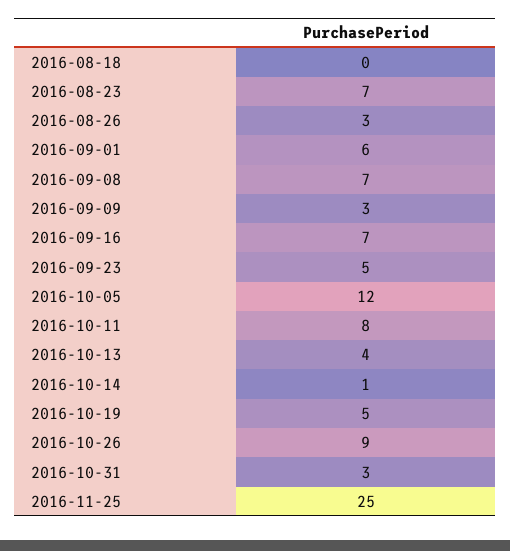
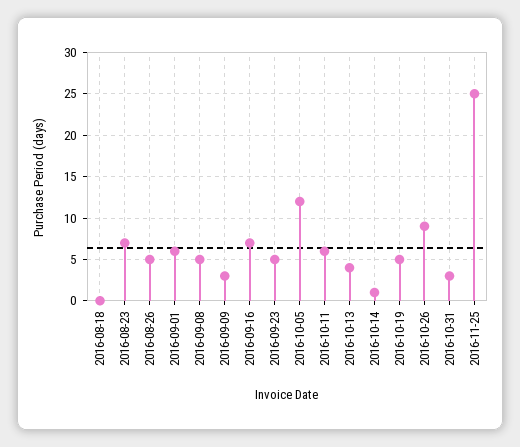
2016-08-26: 3 -> 5
2016-09-08: 7 -> 5
2016-10-11: 8 -> 6

